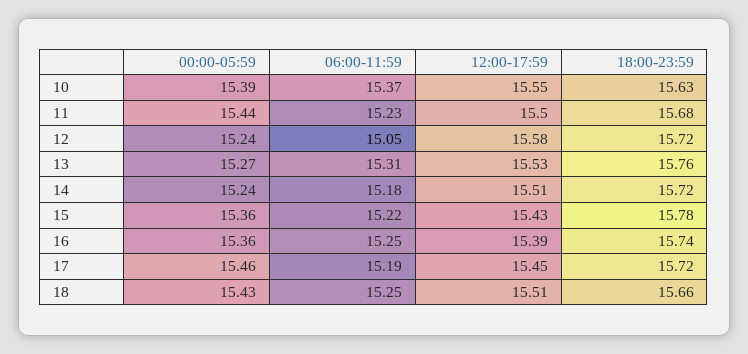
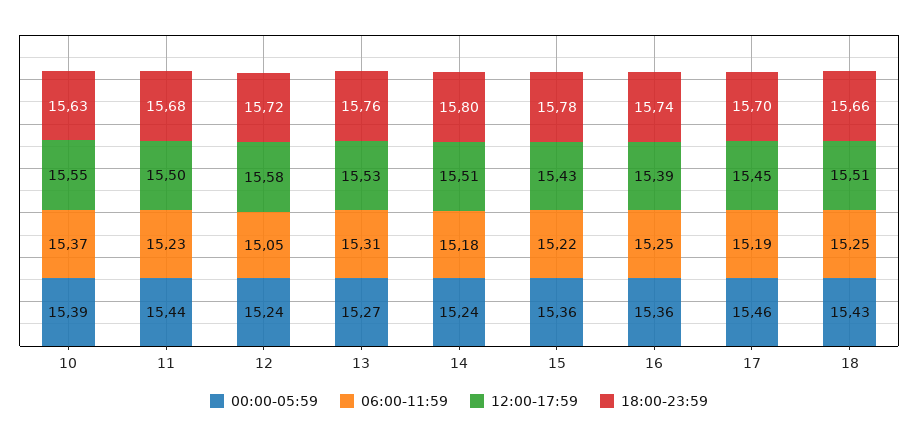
18:00-23:59, 14: 15.72 -> 15.8
18:00-23:59, 17: 15.72 -> 15.7

